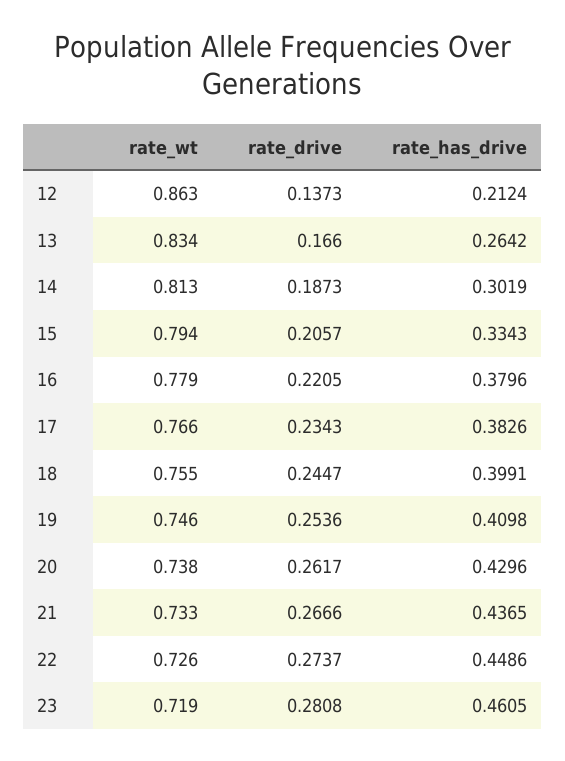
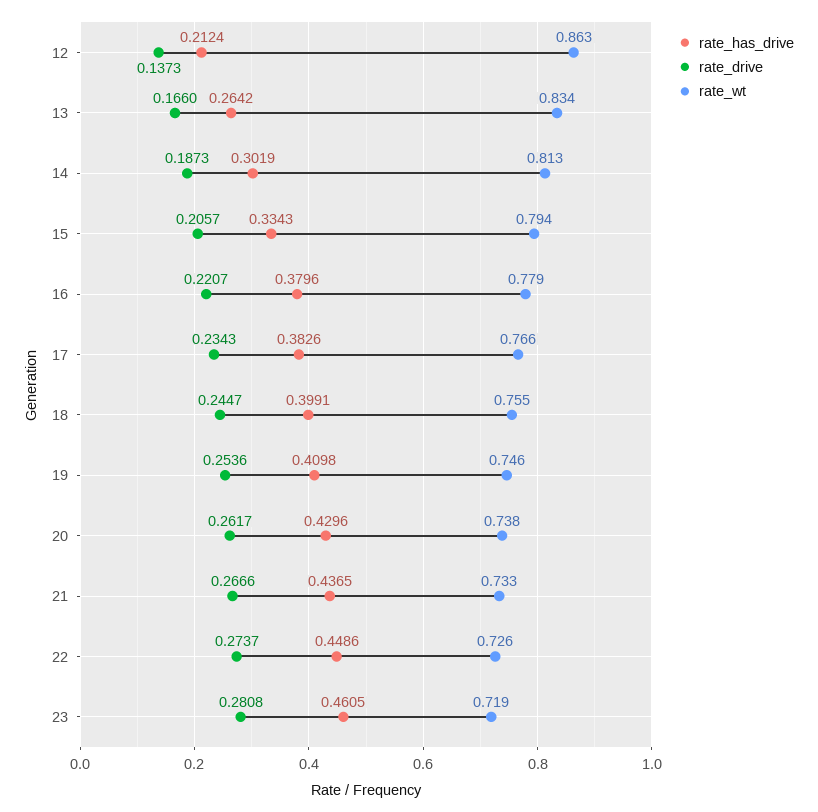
rate_drive, 16: 0.2205 -> 0.2207

